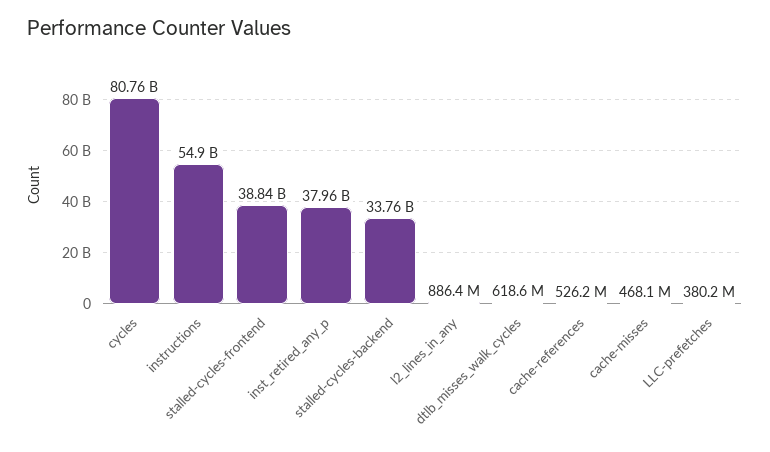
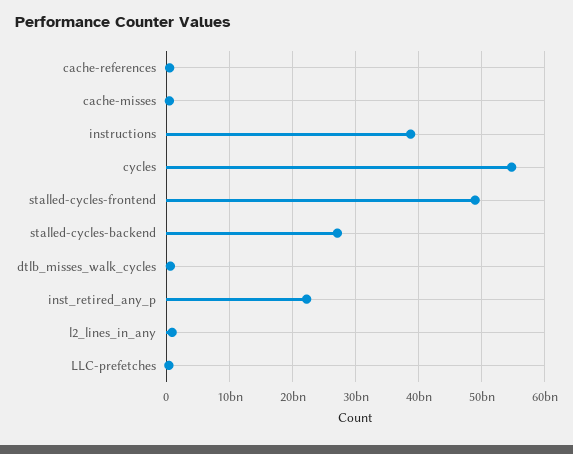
cycles: 80760000000 -> 55000000000
instructions: 54900000000 -> 39000000000
stalled-cycles-frontend: 38840000000 -> 49000000000
inst_retired_any_p: 37960000000 -> 22000000000
stalled-cycles-backend: 33760000000 -> 27000000000

